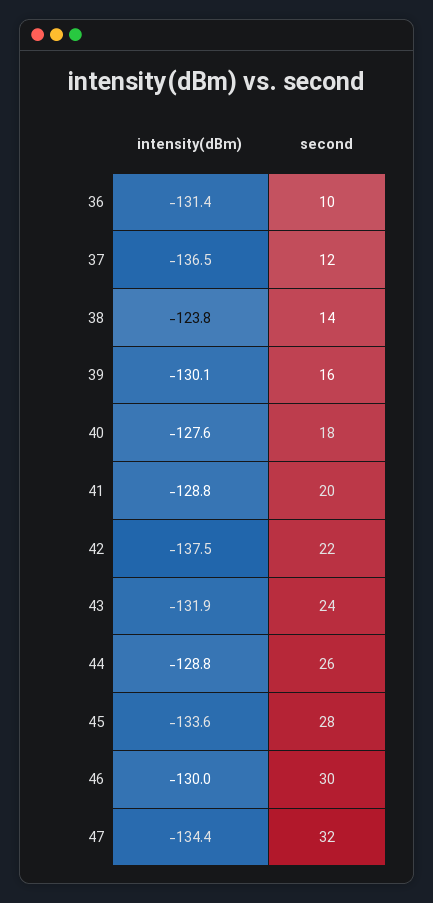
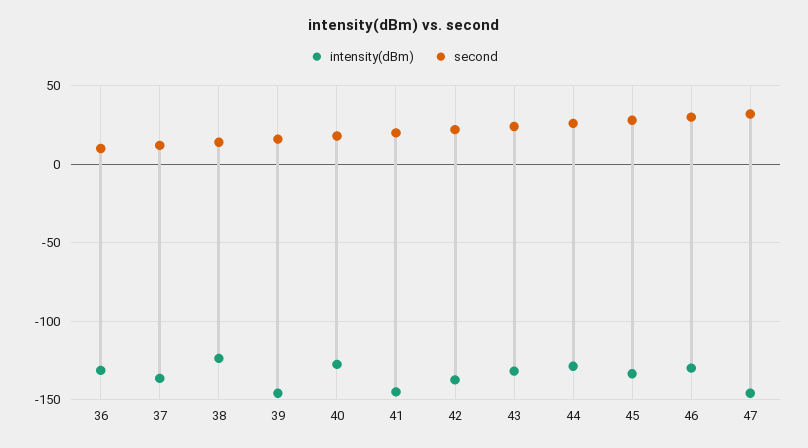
intensity(dBm), 39: -130.1 -> -145
intensity(dBm), 41: -128.8 -> -145
intensity(dBm), 47: -134.4 -> -145

